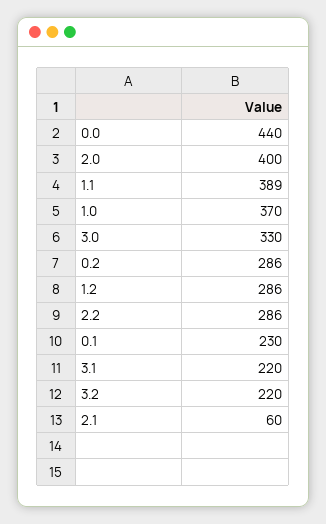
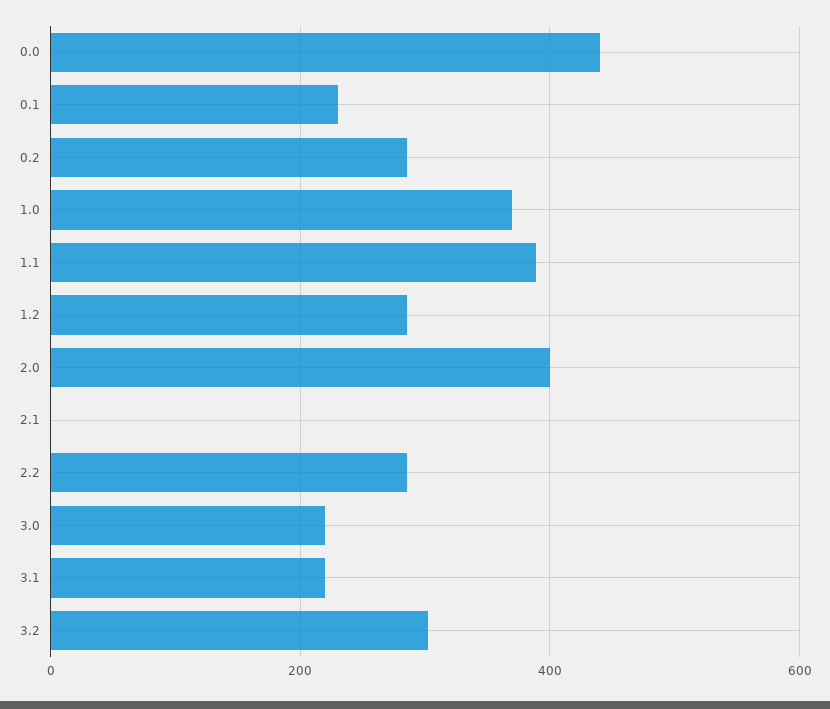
3.0: 330 -> 220
3.2: 220 -> 300
2.1: 60 -> 0

